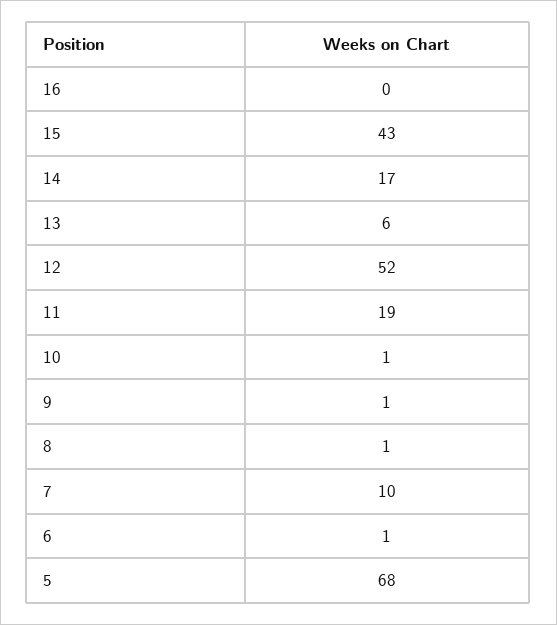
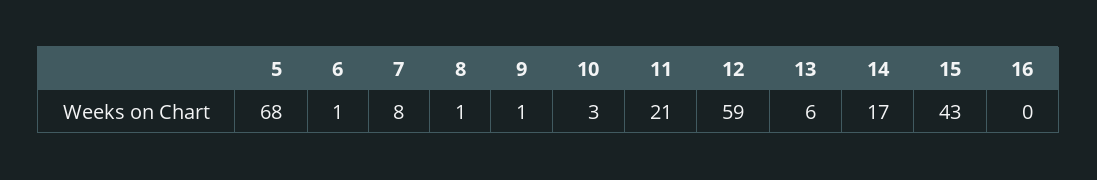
12: 52 -> 59
11: 19 -> 21
10: 1 -> 3
7: 10 -> 8

